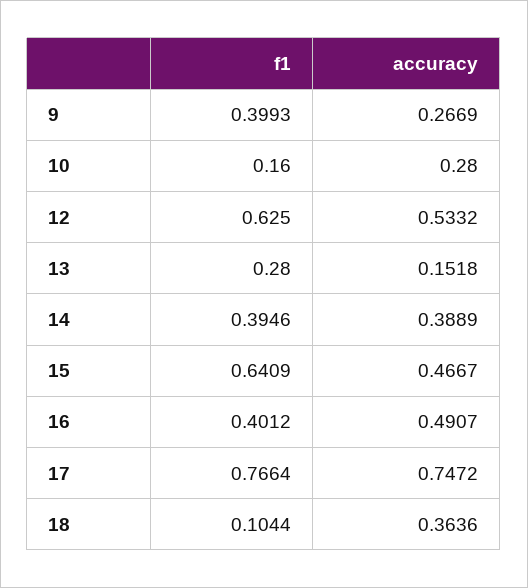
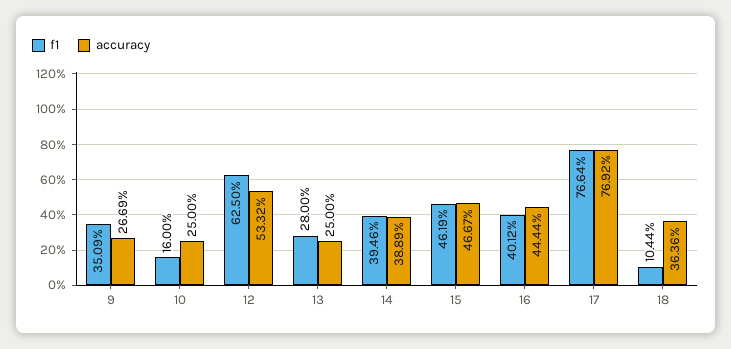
f1, 9: 0.3993 -> 0.3509
accuracy, 10: 0.28 -> 0.25
accuracy, 13: 0.1518 -> 0.25
f1, 15: 0.6409 -> 0.4619
accuracy, 16: 0.4907 -> 0.4444
accuracy, 17: 0.7472 -> 0.7692

